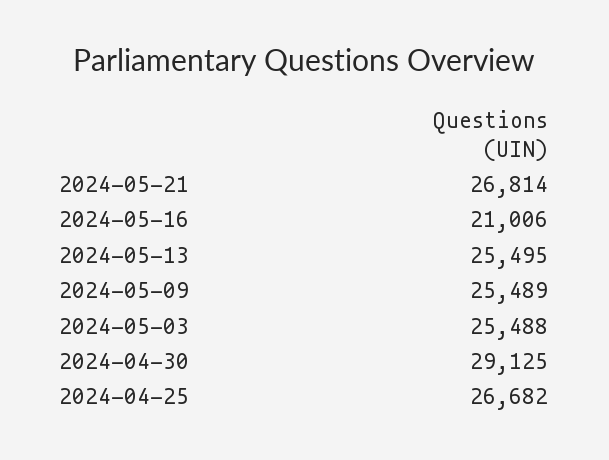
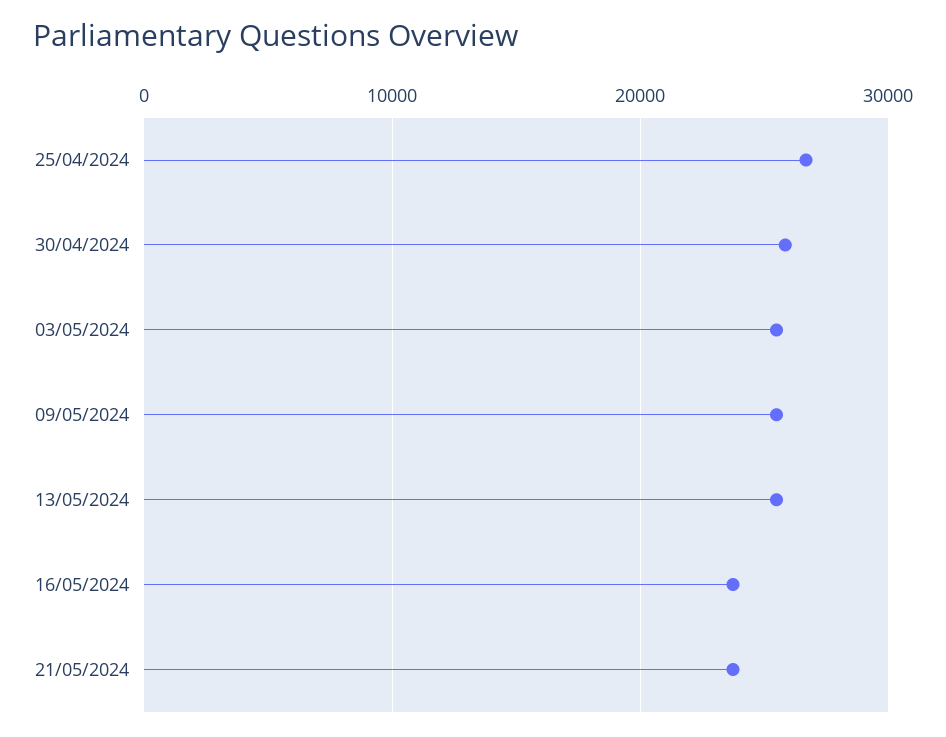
2024-05-21: 26814 -> 24000
2024-05-16: 21006 -> 24000
2024-04-30: 29125 -> 26000

